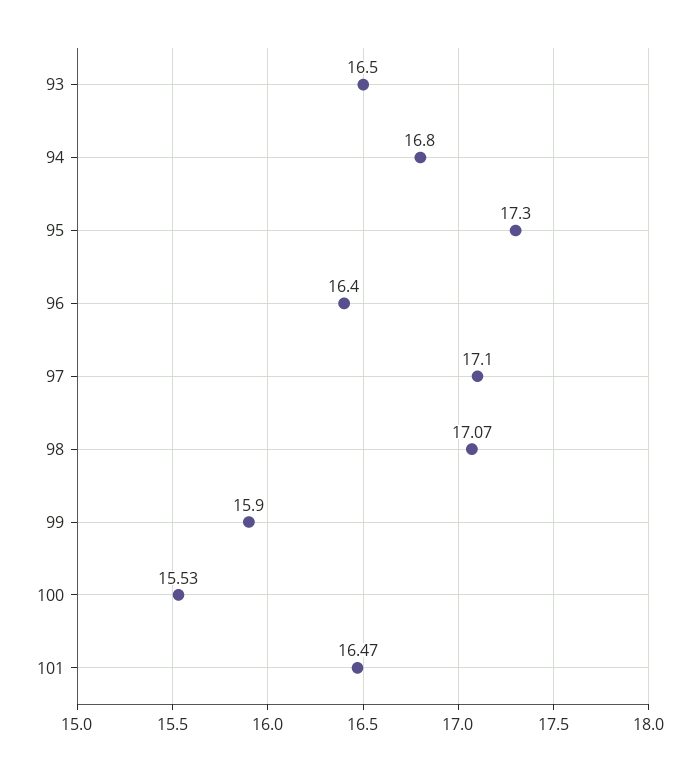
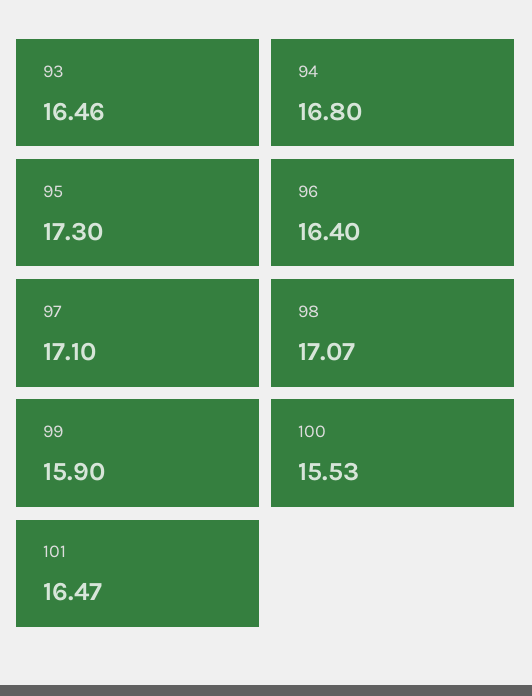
93: 16.5 -> 16.46

